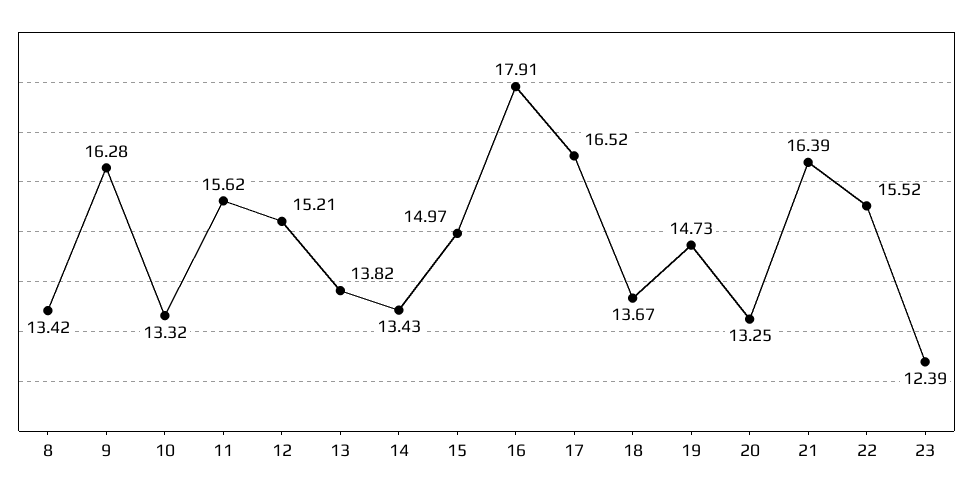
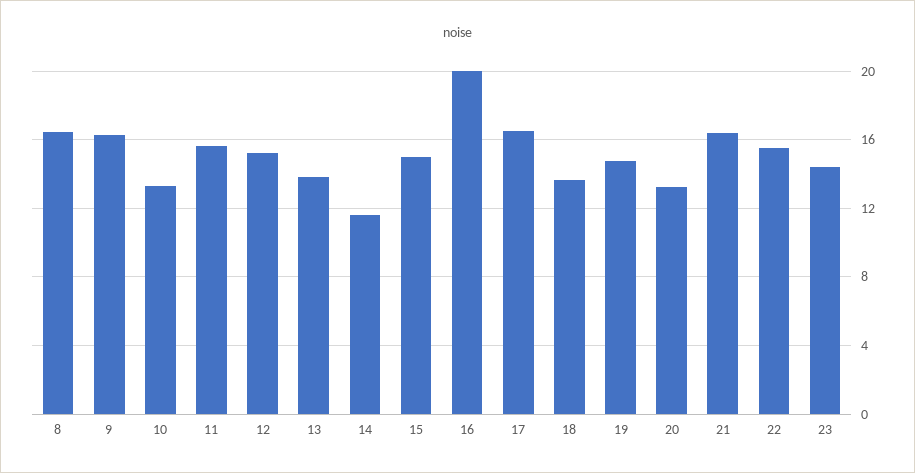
8: 13.42 -> 16.5
14: 13.43 -> 11.5
16: 17.91 -> 20
23: 12.39 -> 14.5

